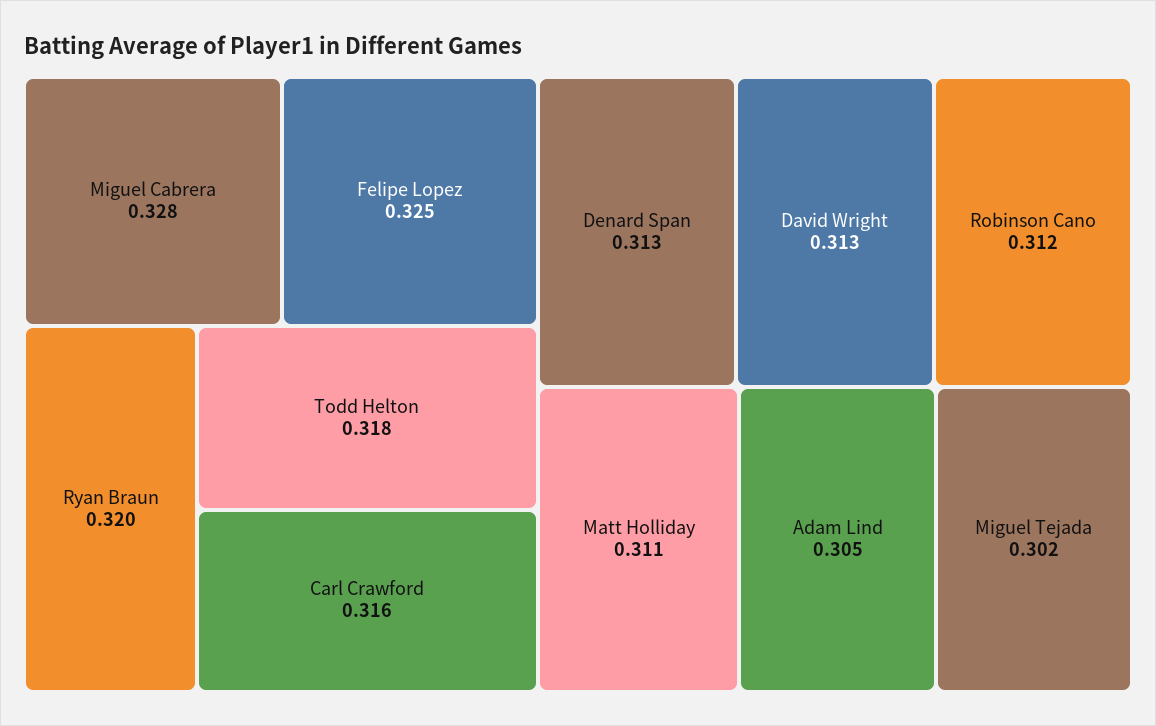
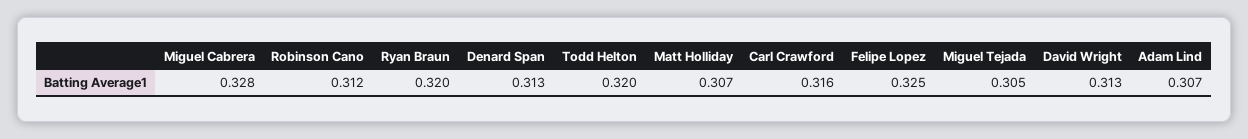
Todd Helton: 0.318 -> 0.32
Matt Holliday: 0.311 -> 0.307
Adam Lind: 0.305 -> 0.307
Miguel Tejada: 0.302 -> 0.305

